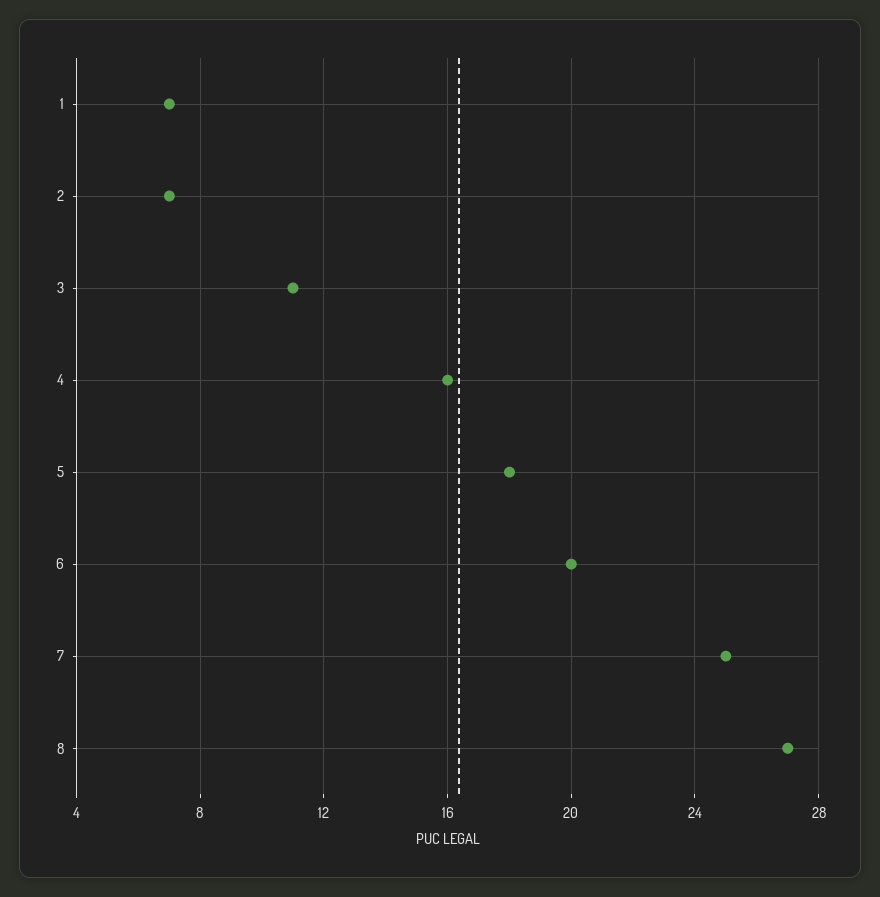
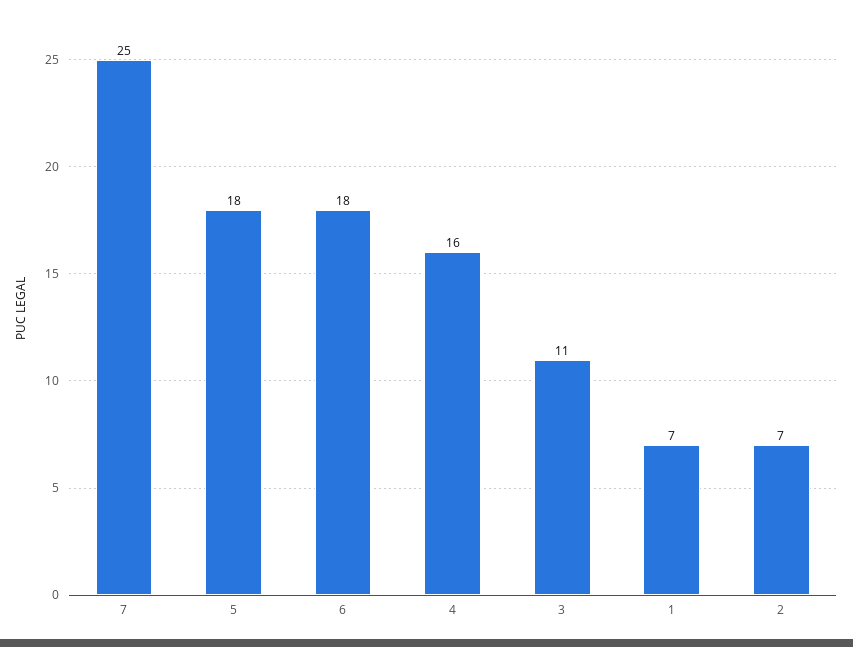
6: 20 -> 18
8: 27 -> none

